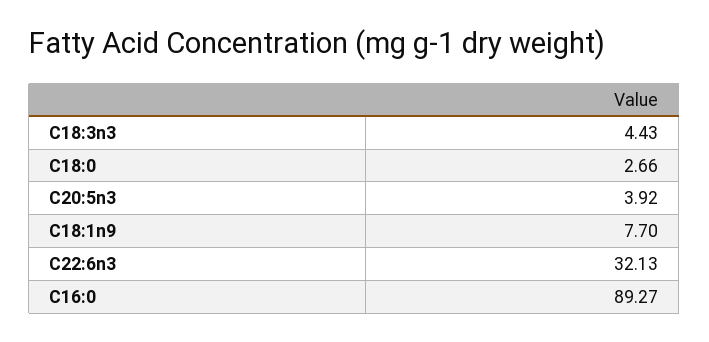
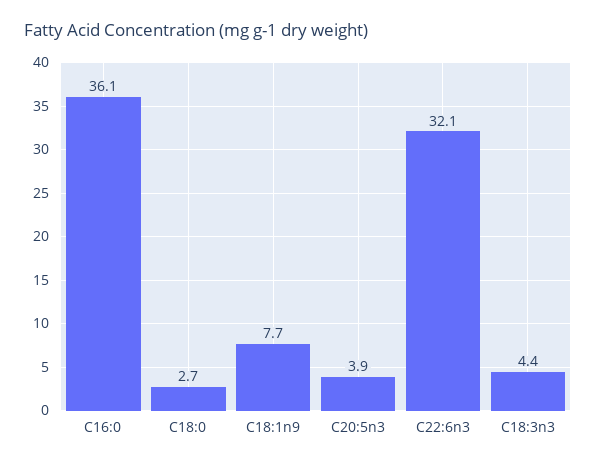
C16:0: 89.27 -> 36.1

